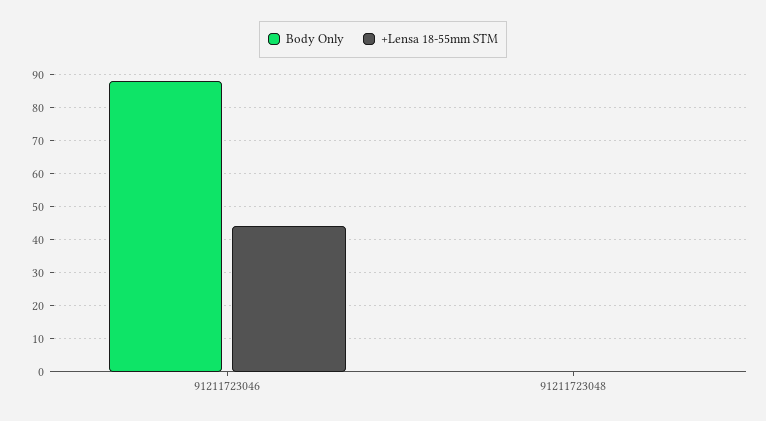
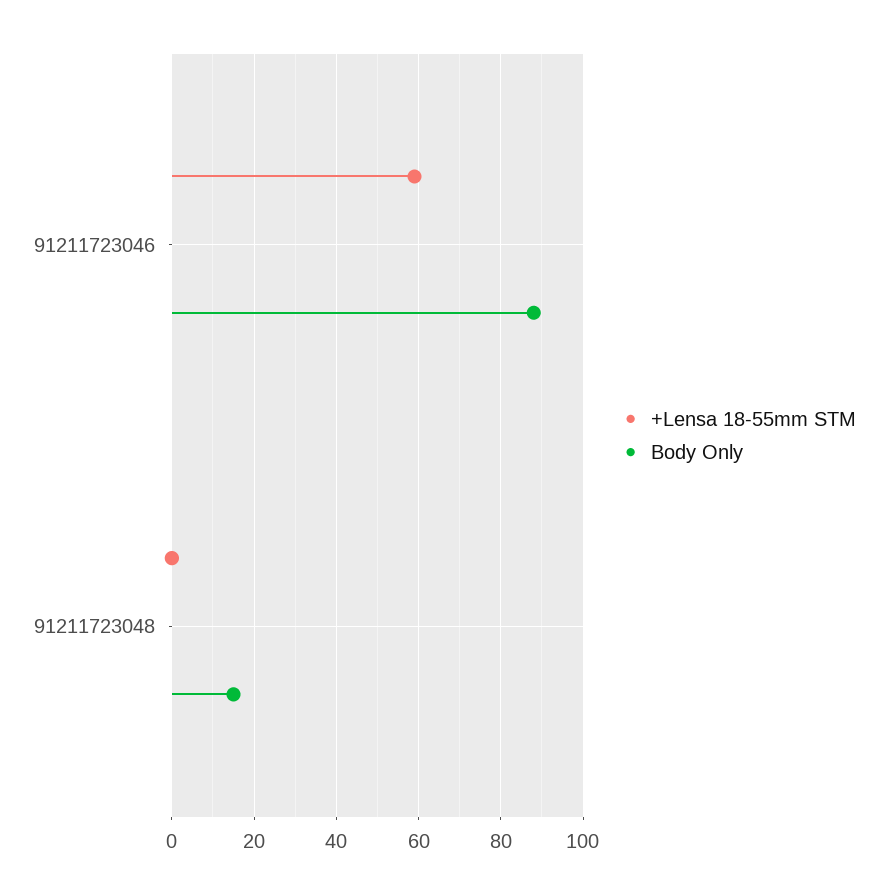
+Lensa 18-55mm STM, 91211723046: 45 -> 60
Body Only, 91211723048: 0 -> 15

